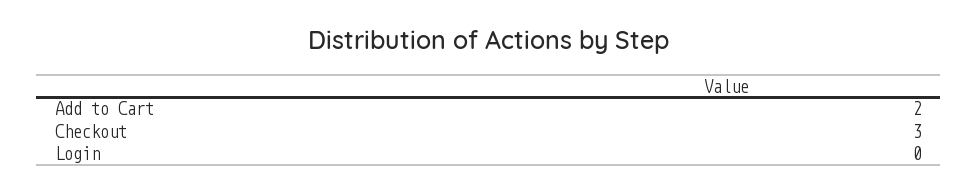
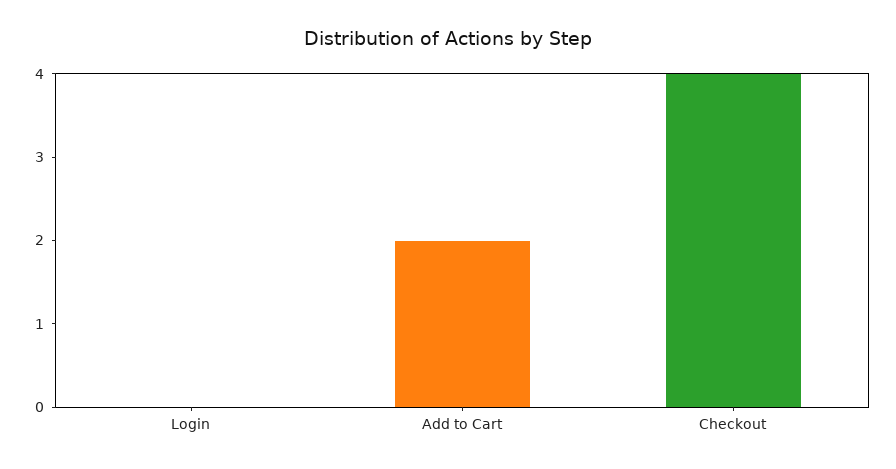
Checkout: 3 -> 4

